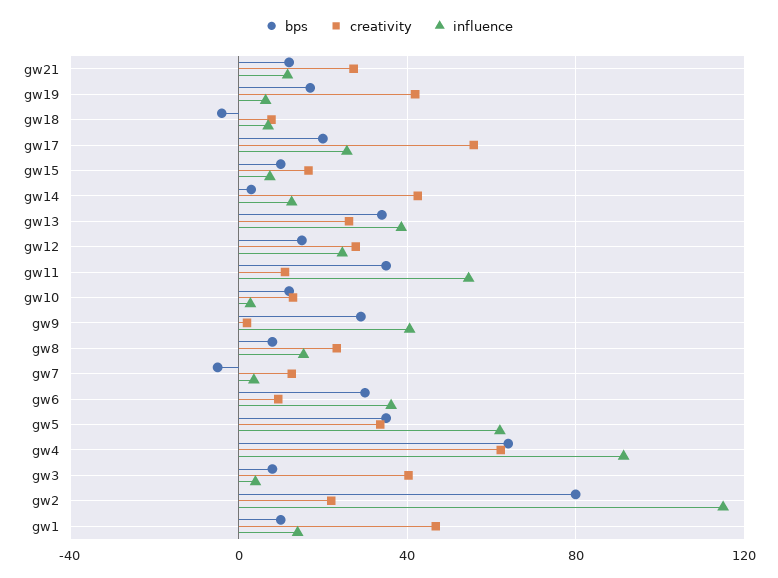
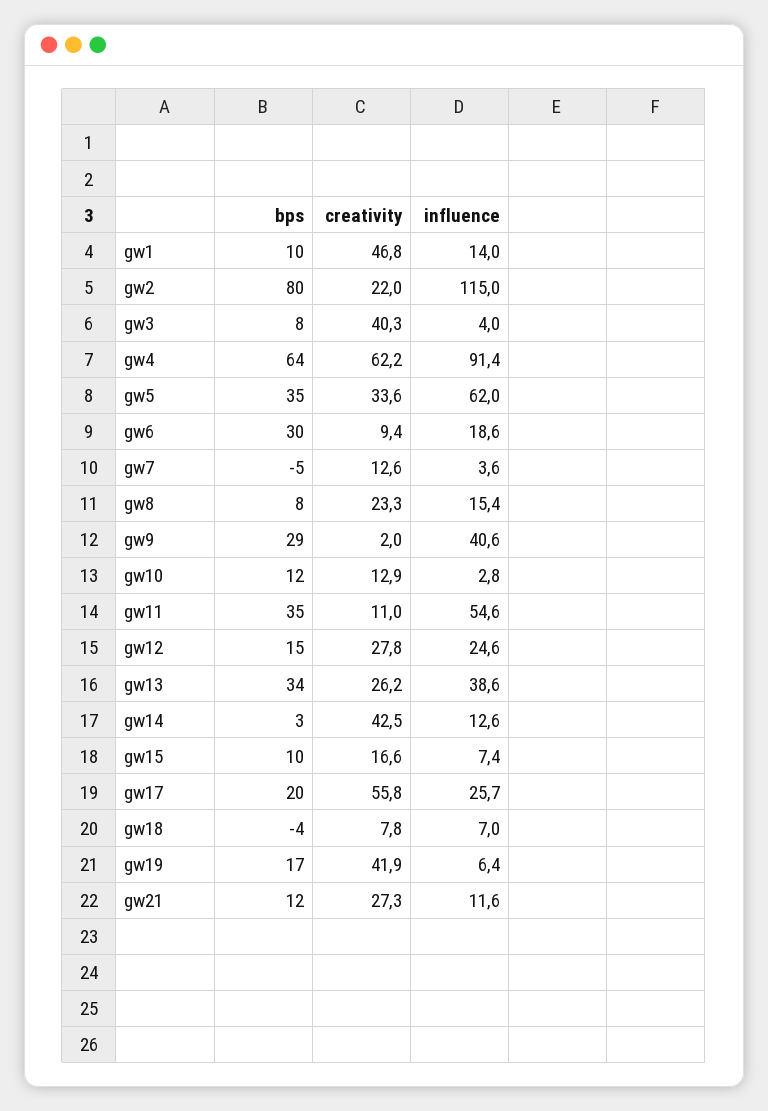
influence, gw6: 35 -> 18.6

